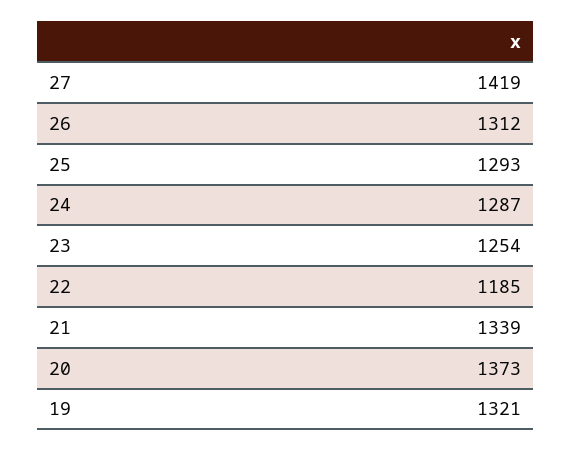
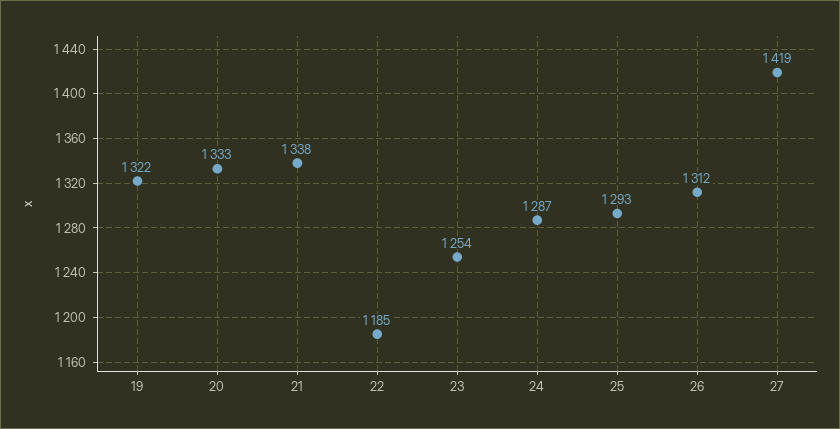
21: 1339 -> 1338
20: 1373 -> 1333
19: 1321 -> 1322

